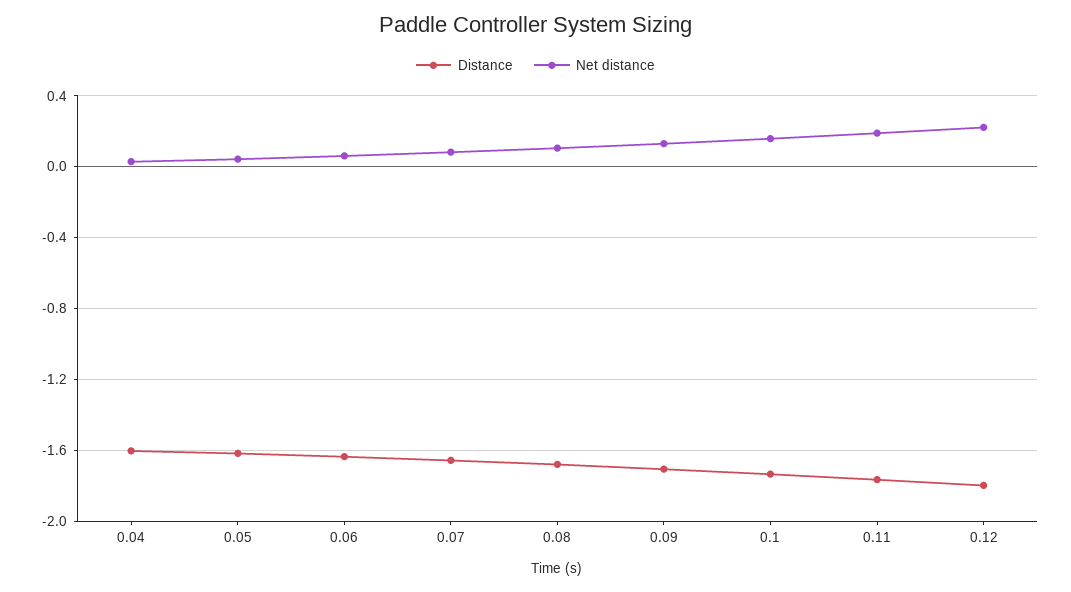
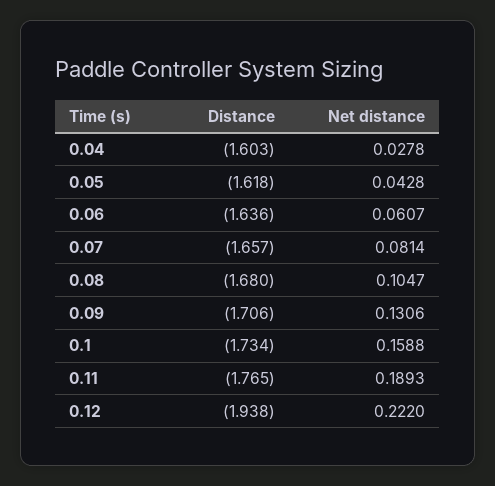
Distance, 0.12: -1.8 -> -1.938

